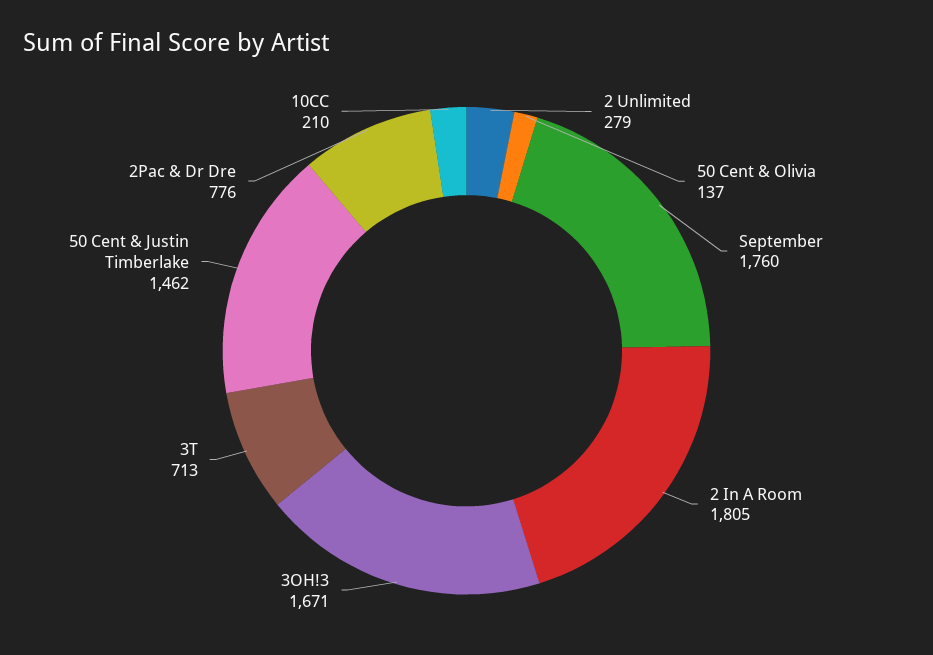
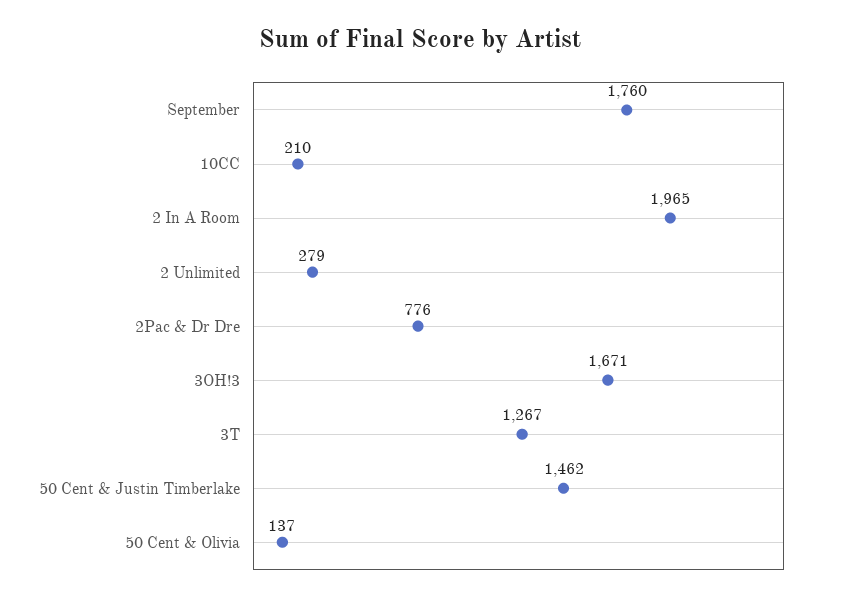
2 In A Room: 1805 -> 1965
3T: 713 -> 1267

